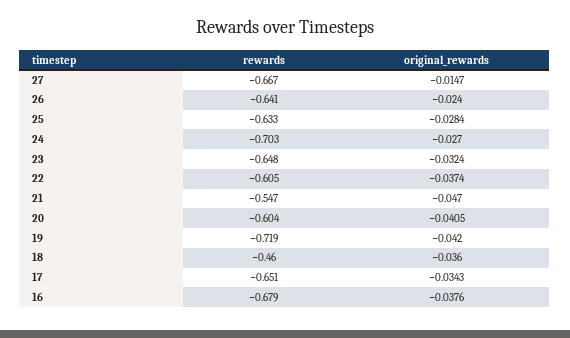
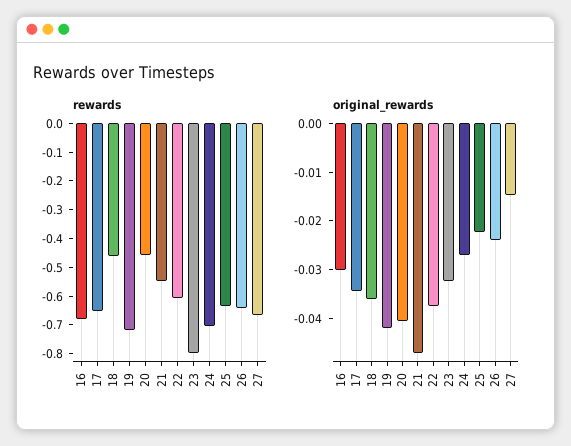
original_rewards, 25: -0.0284 -> -0.022
rewards, 23: -0.648 -> -0.8
rewards, 20: -0.604 -> -0.45
original_rewards, 16: -0.0376 -> -0.03

